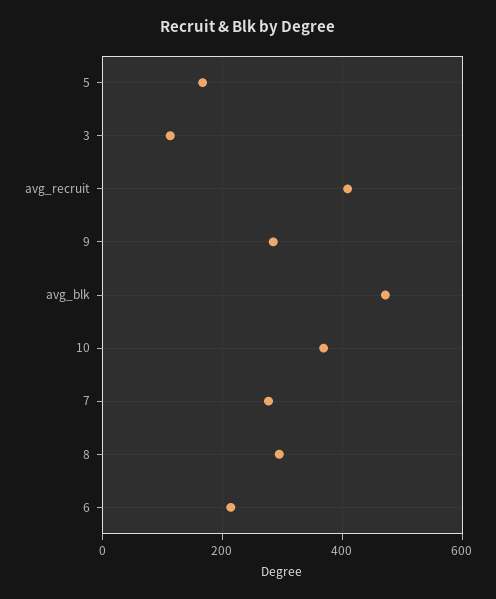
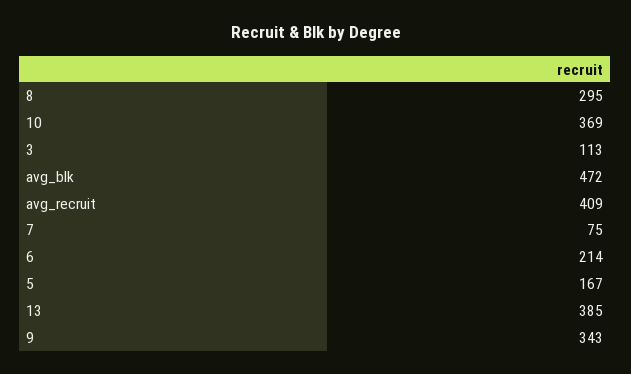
9: 280 -> 343
7: 280 -> 75
13: none -> 385

